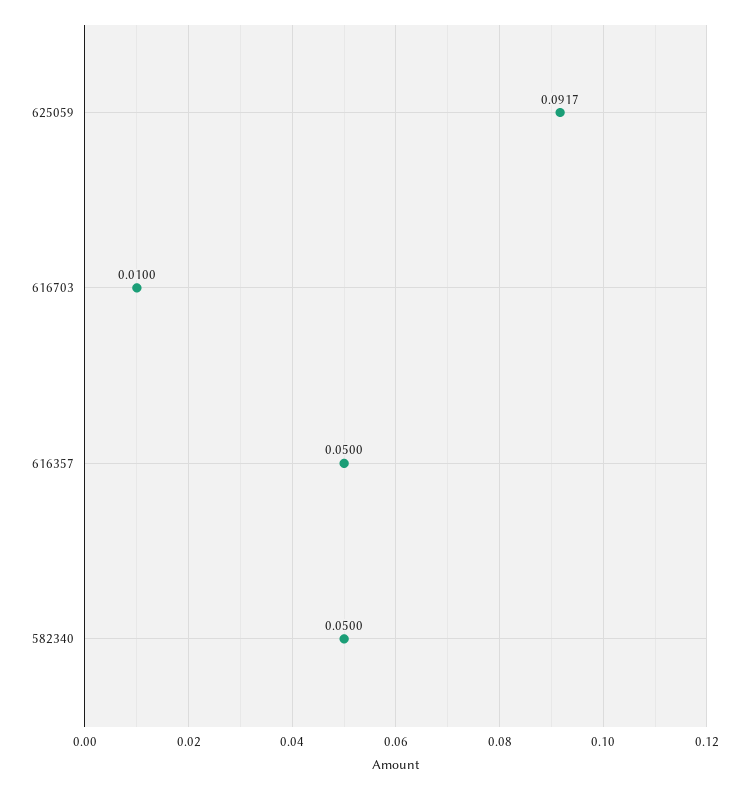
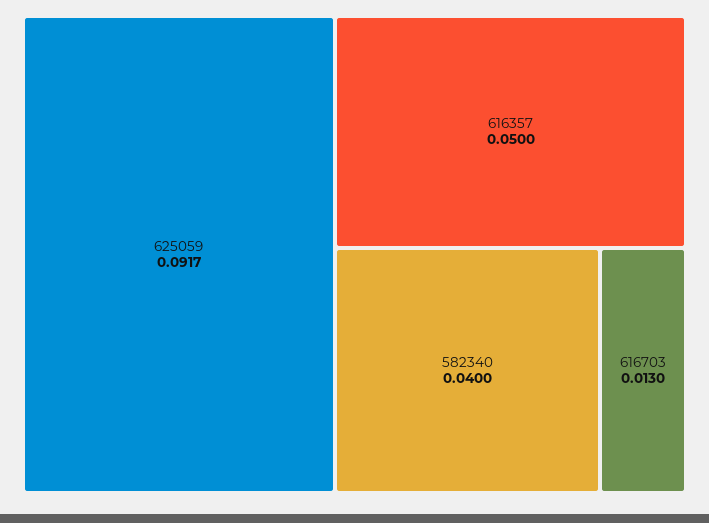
616703: 0.01 -> 0.013
582340: 0.05 -> 0.04

